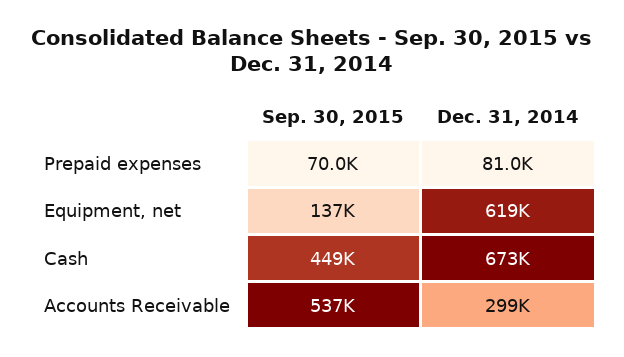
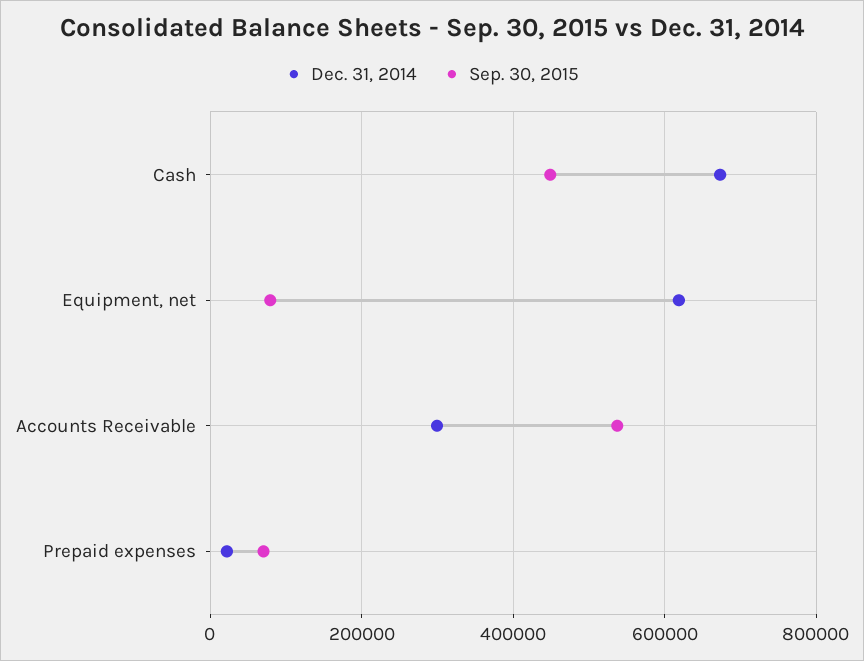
Dec. 31, 2014, Prepaid expenses: 81000 -> 20000
Sep. 30, 2015, Equipment, net: 137000 -> 80000

